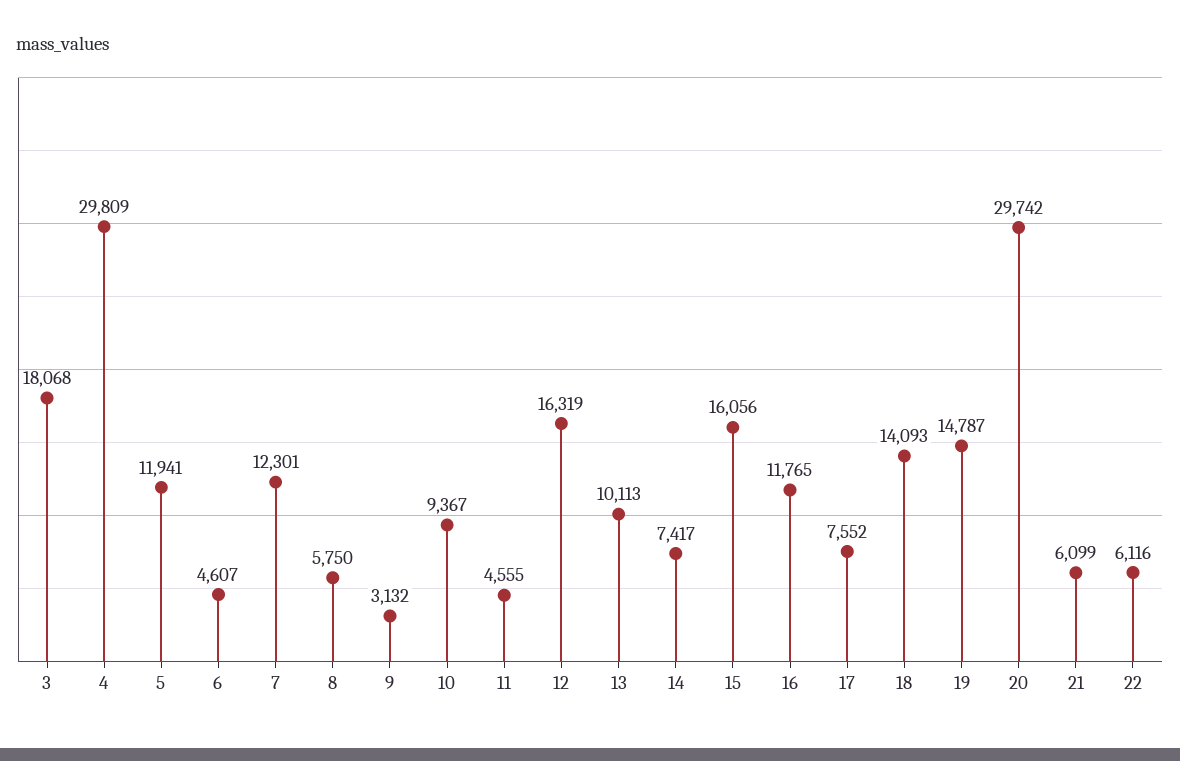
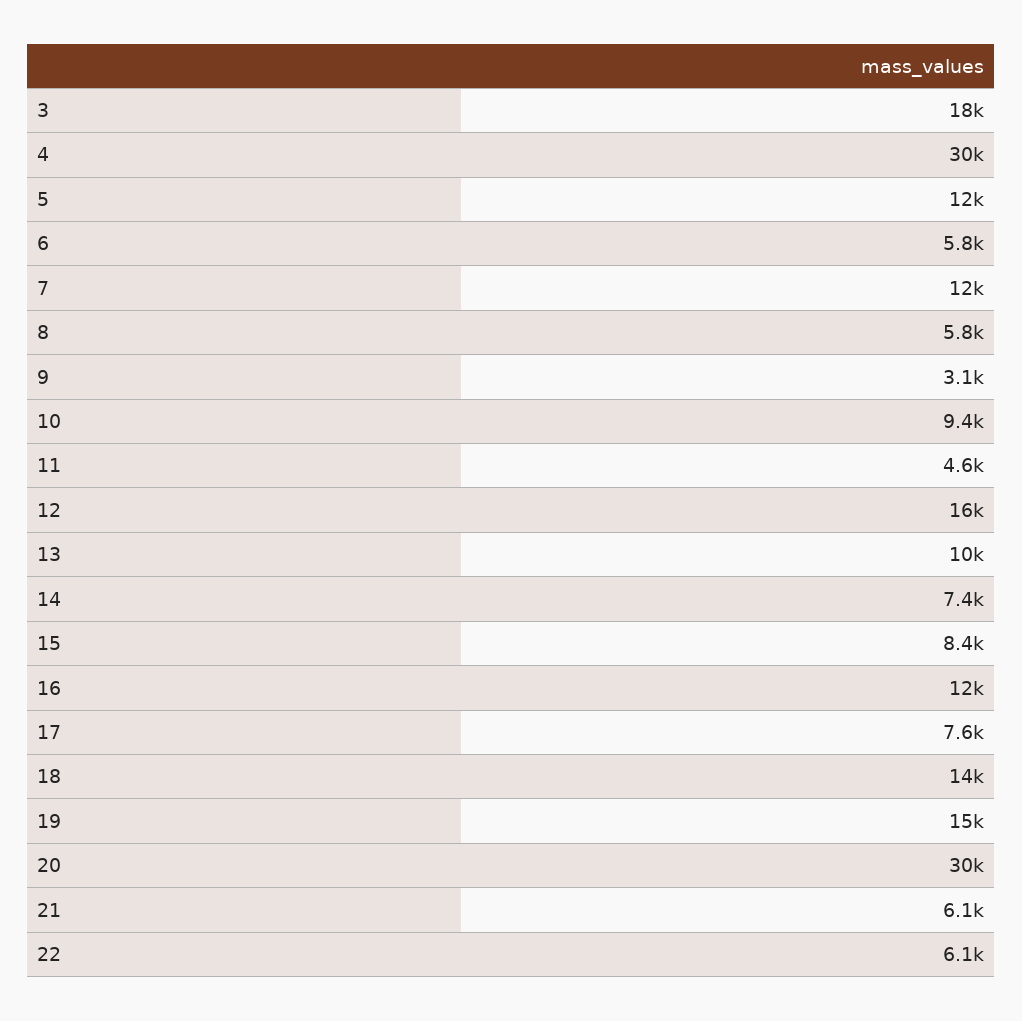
6: 4607 -> 5800
15: 16056 -> 8400

